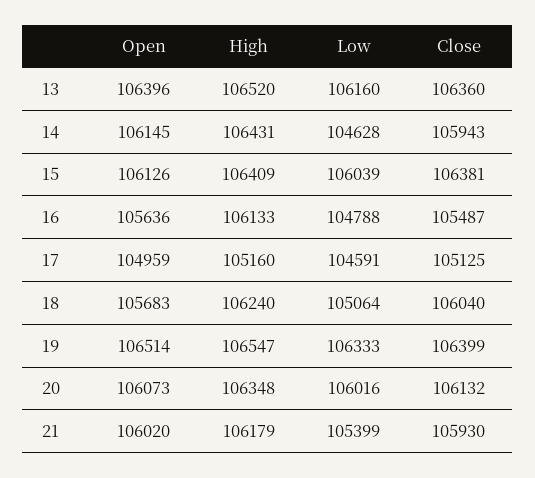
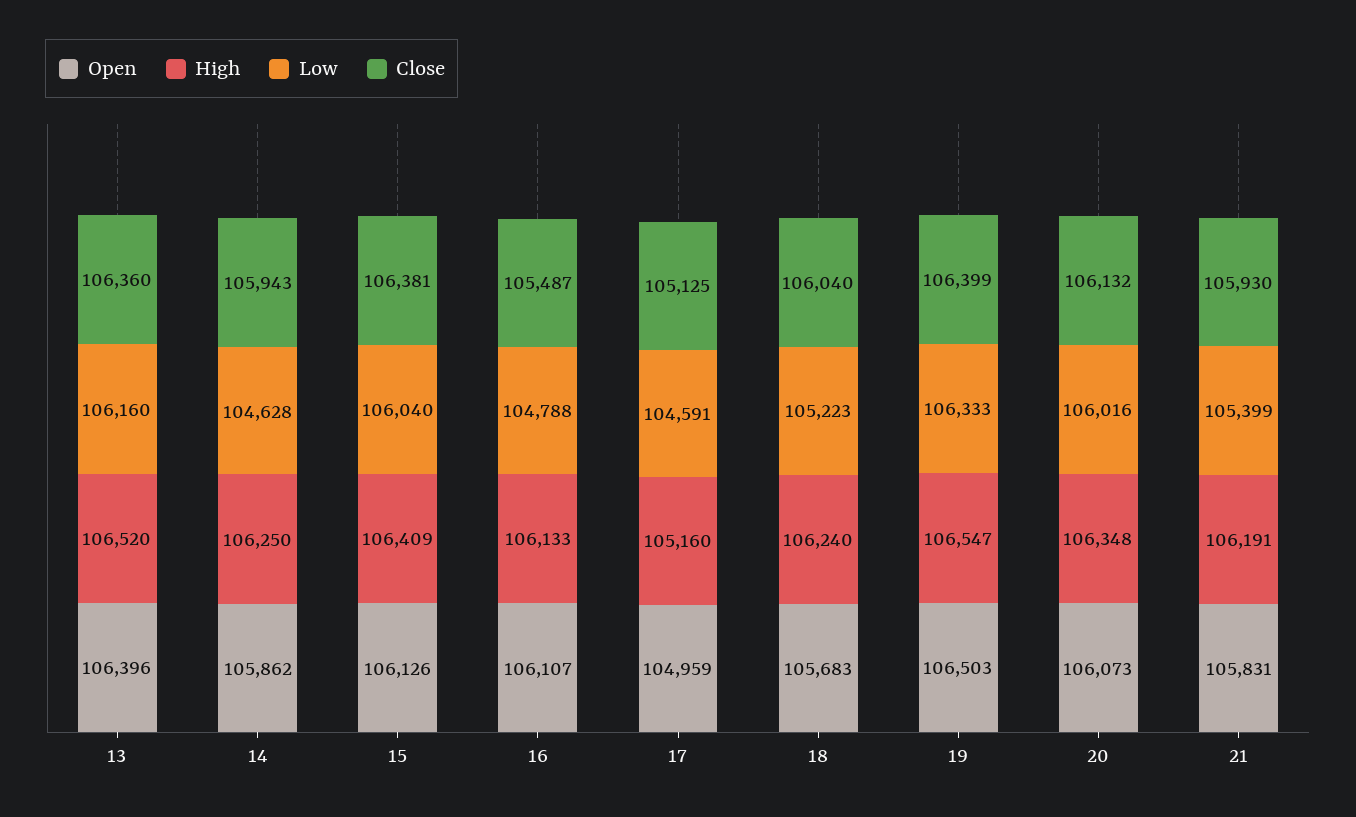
Open, 14: 106145 -> 105862
High, 14: 106431 -> 106250
Low, 15: 106039 -> 106040
Open, 16: 105636 -> 106107
Low, 18: 105064 -> 105223
Open, 19: 106514 -> 106503
Open, 21: 106020 -> 105831
High, 21: 106179 -> 106191

